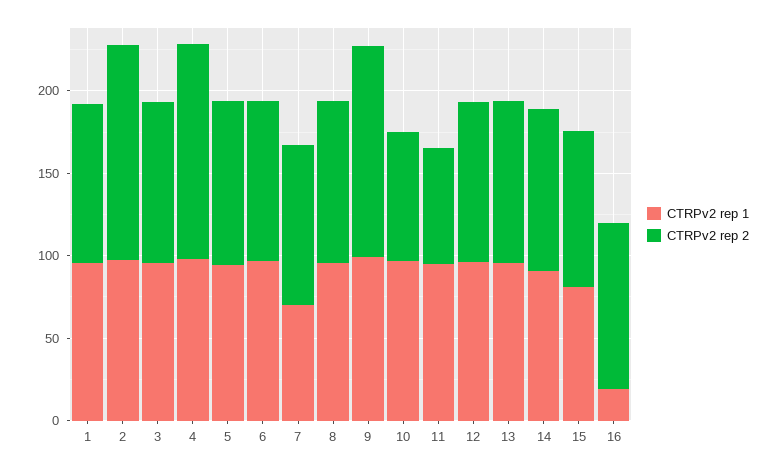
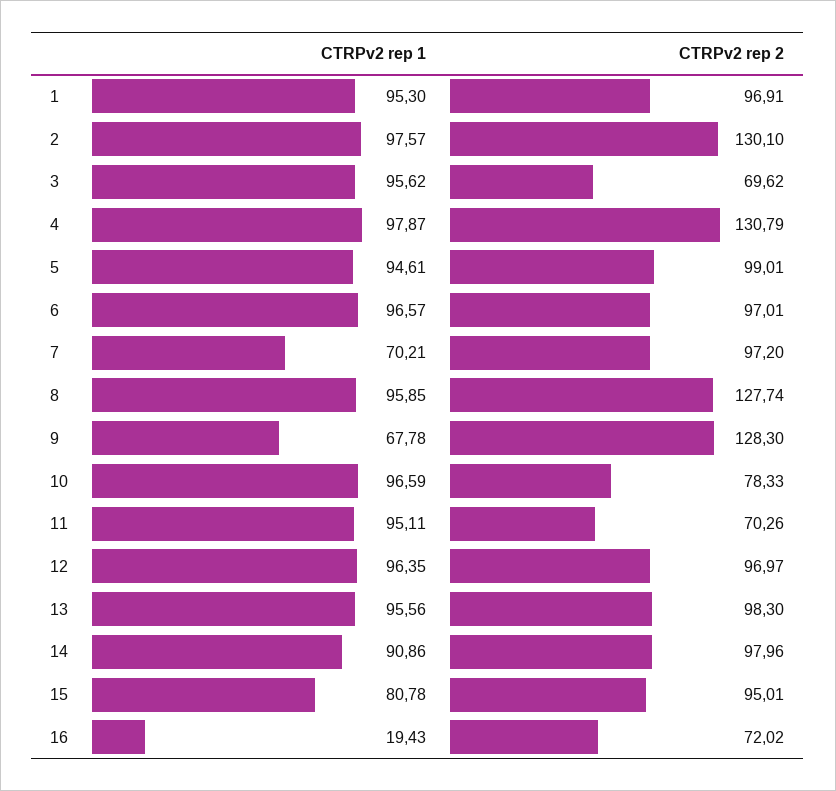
CTRPv2 rep 2, 3: 100 -> 69.62
CTRPv2 rep 2, 8: 100 -> 127.74
CTRPv2 rep 1, 9: 100 -> 67.78
CTRPv2 rep 2, 16: 100 -> 72.02

